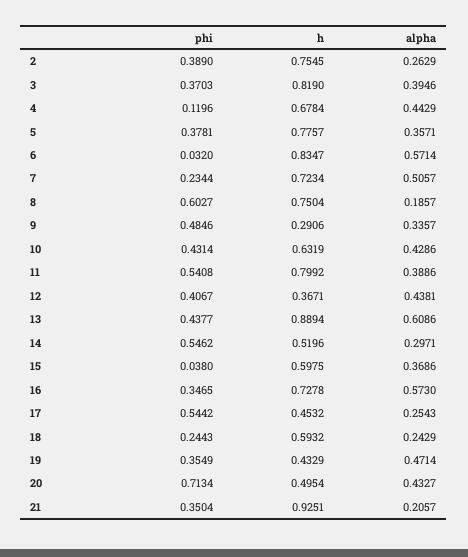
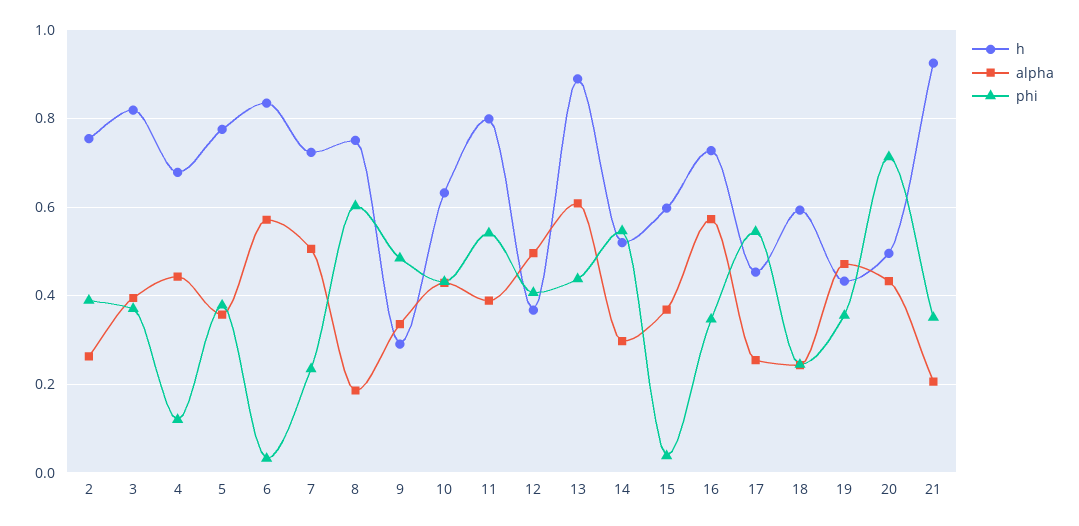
alpha, 12: 0.4381 -> 0.5

